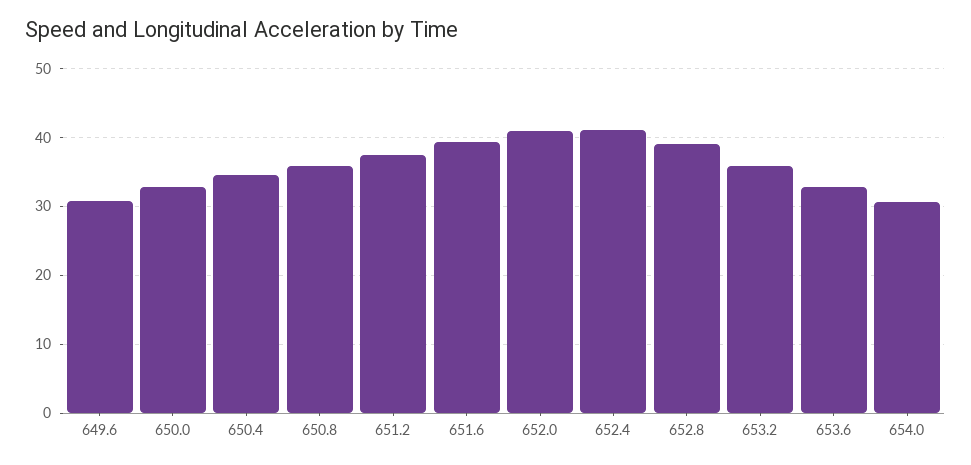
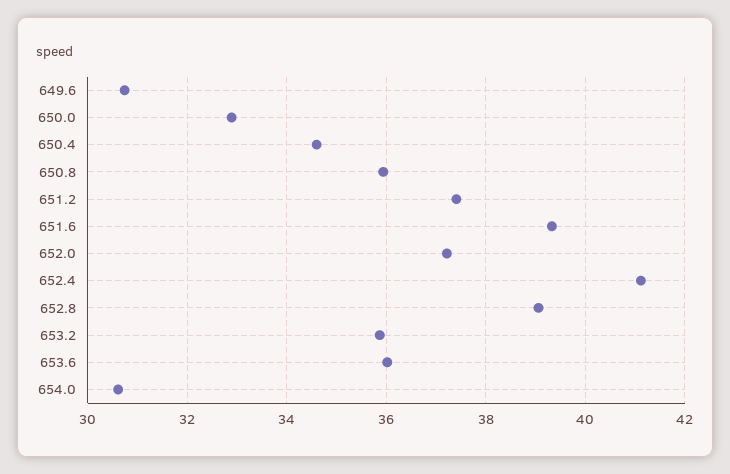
652.0: 41 -> 37.2
653.6: 33 -> 36

